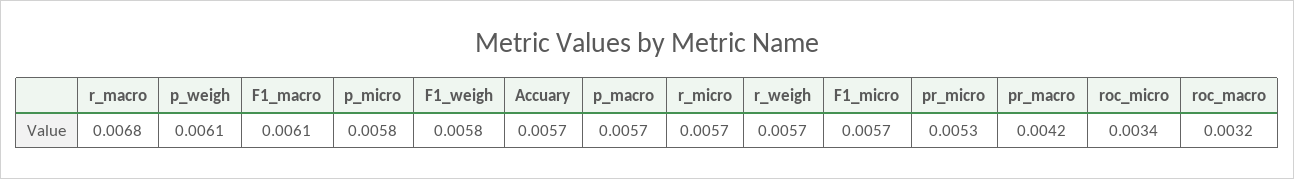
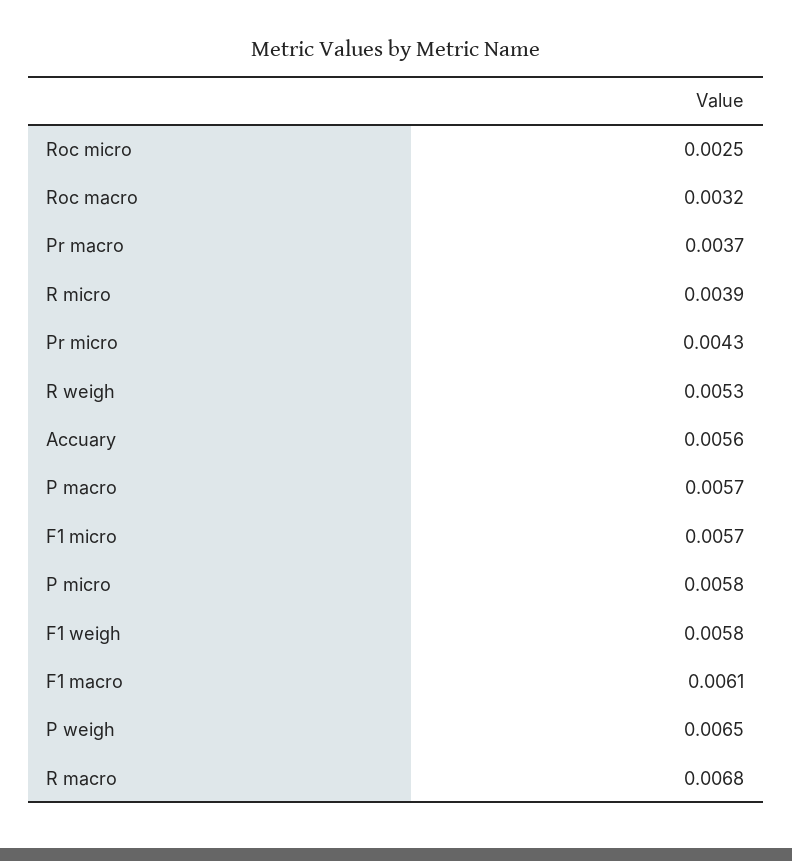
p_weigh: 0.0061 -> 0.0065
Accuary: 0.0057 -> 0.0056
r_micro: 0.0057 -> 0.0039
r_weigh: 0.0057 -> 0.0053
pr_micro: 0.0053 -> 0.0043
pr_macro: 0.0042 -> 0.0037
roc_micro: 0.0034 -> 0.0025

